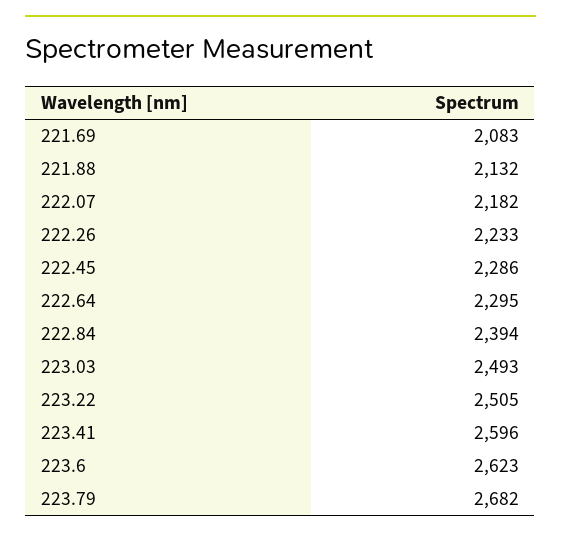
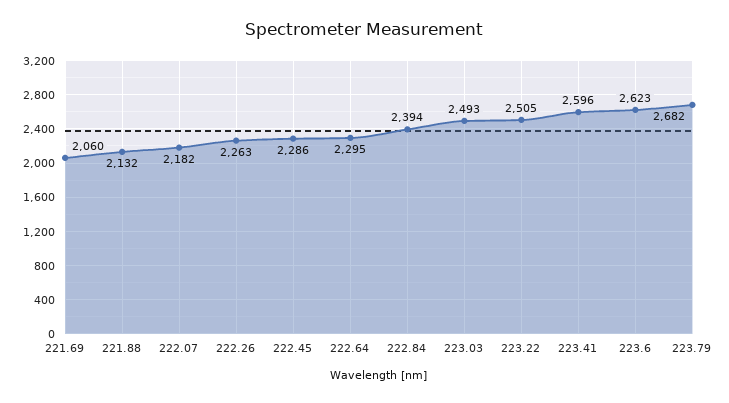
221.69: 2083 -> 2060
222.26: 2233 -> 2263

